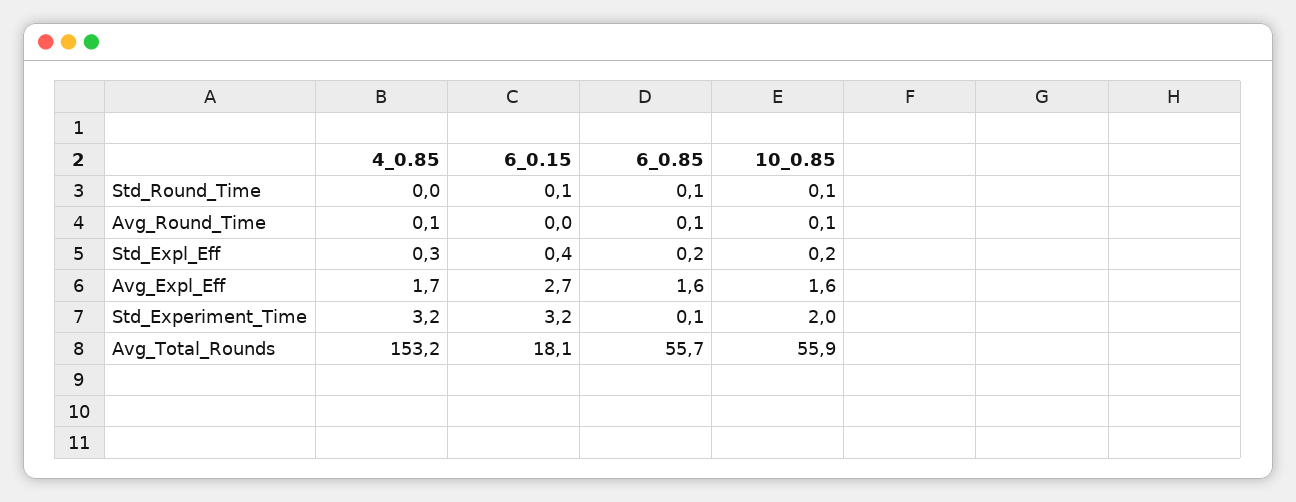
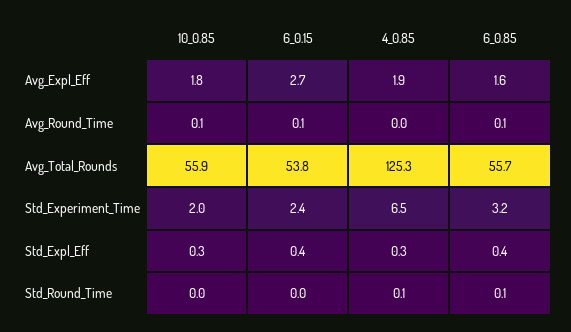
4_0.85, Std_Round_Time: 0 -> 0.1
6_0.15, Std_Round_Time: 0.1 -> 0
10_0.85, Std_Round_Time: 0.1 -> 0
4_0.85, Avg_Round_Time: 0.1 -> 0
6_0.15, Avg_Round_Time: 0 -> 0.1
6_0.85, Std_Expl_Eff: 0.2 -> 0.4
10_0.85, Std_Expl_Eff: 0.2 -> 0.3
4_0.85, Avg_Expl_Eff: 1.7 -> 1.9
10_0.85, Avg_Expl_Eff: 1.6 -> 1.8
4_0.85, Std_Experiment_Time: 3.2 -> 6.5
6_0.15, Std_Experiment_Time: 3.2 -> 2.4
6_0.85, Std_Experiment_Time: 0.1 -> 3.2
4_0.85, Avg_Total_Rounds: 153.2 -> 125.3
6_0.15, Avg_Total_Rounds: 18.1 -> 53.8

